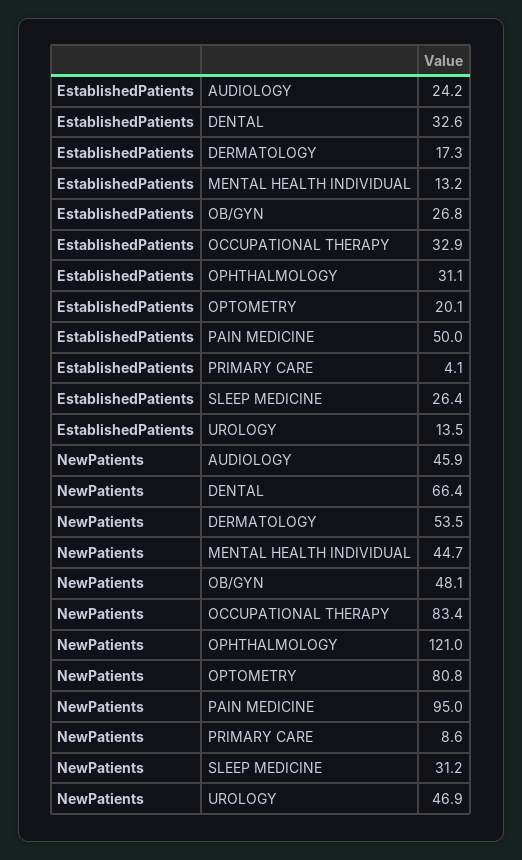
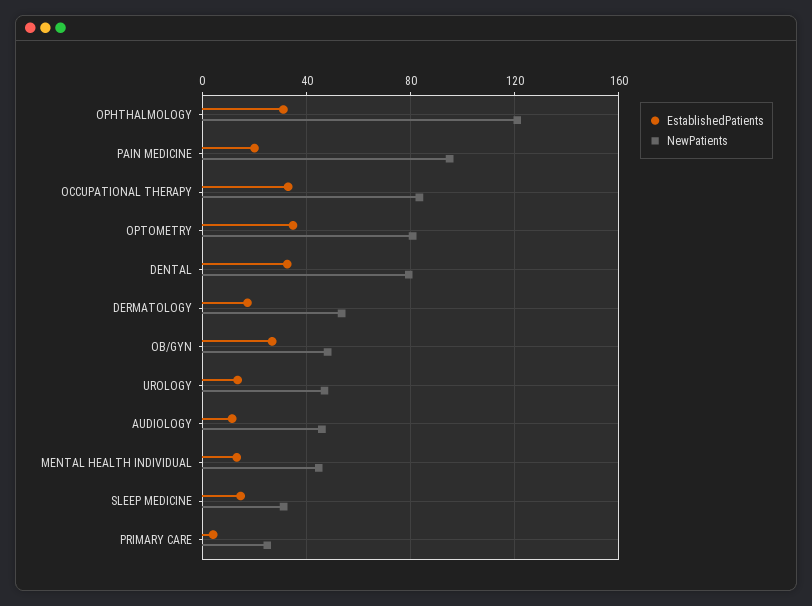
EstablishedPatients, AUDIOLOGY: 24.2 -> 10
EstablishedPatients, OPTOMETRY: 20.1 -> 35
EstablishedPatients, PAIN MEDICINE: 50 -> 20
EstablishedPatients, SLEEP MEDICINE: 26.4 -> 15
NewPatients, DENTAL: 66.4 -> 80
NewPatients, PRIMARY CARE: 8.6 -> 25

